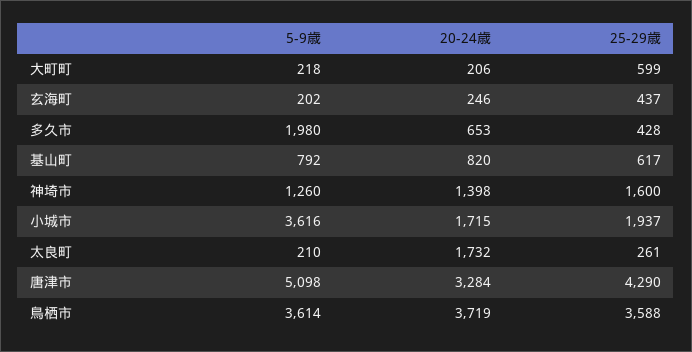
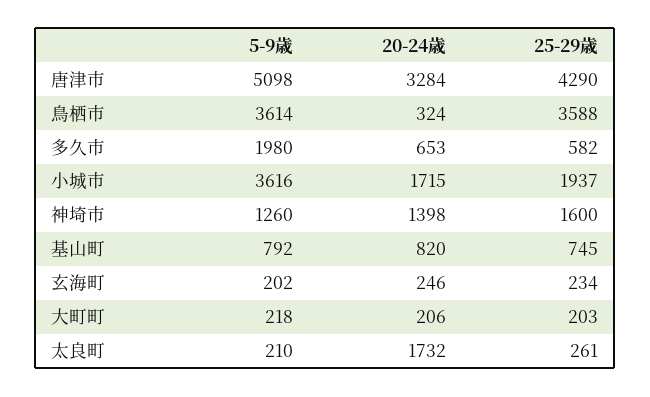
25-29歳, 大町町: 599 -> 203
25-29歳, 玄海町: 437 -> 234
25-29歳, 多久市: 428 -> 582
25-29歳, 基山町: 617 -> 745
20-24歳, 鳥栖市: 3719 -> 324

